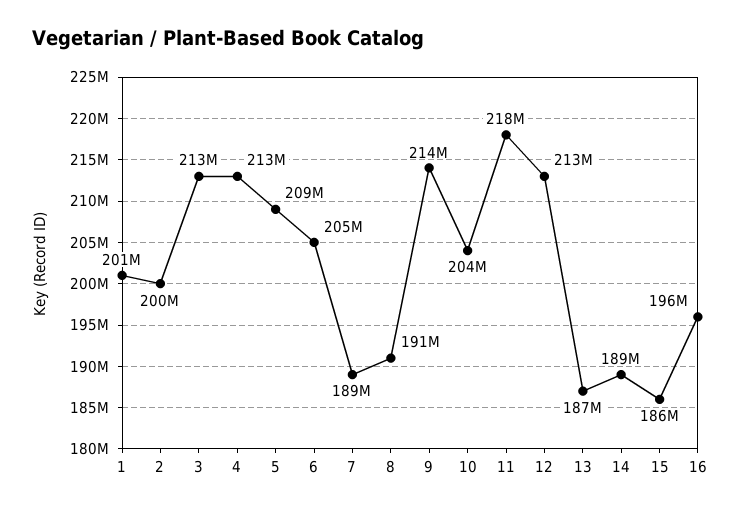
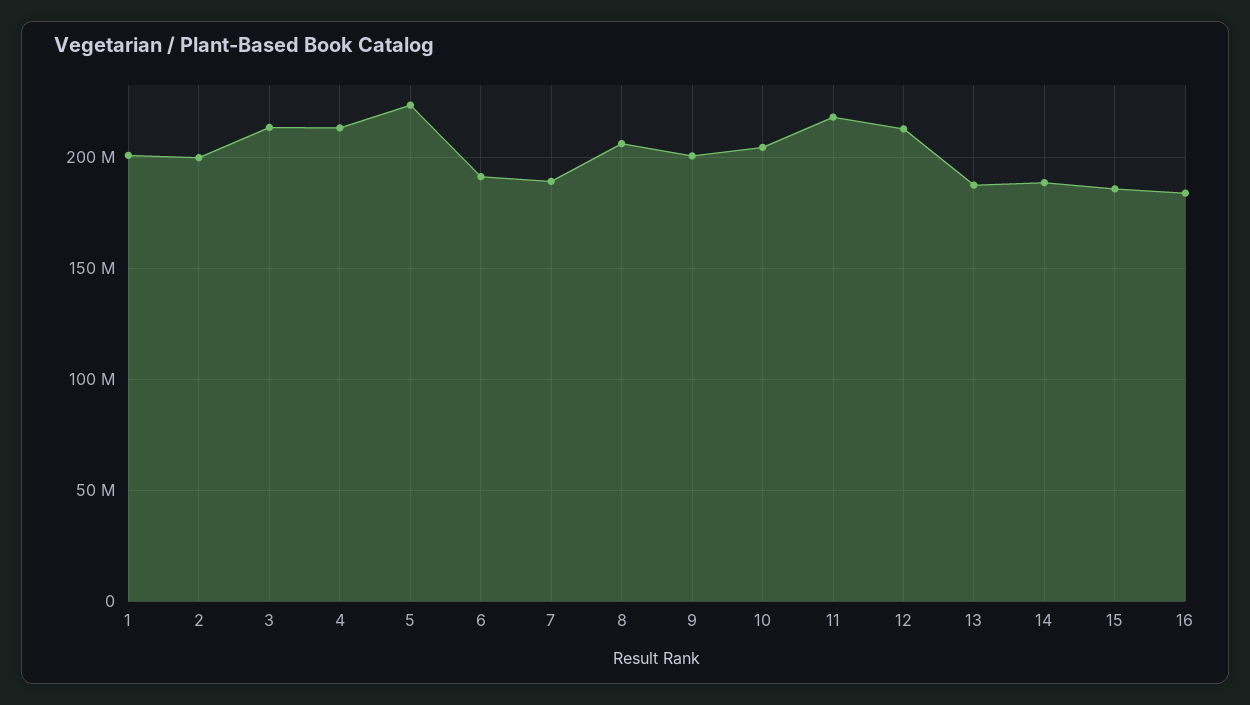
5: 209000000 -> 225000000
6: 205000000 -> 190000000
8: 191000000 -> 205000000
9: 214000000 -> 200000000
16: 196000000 -> 185000000

